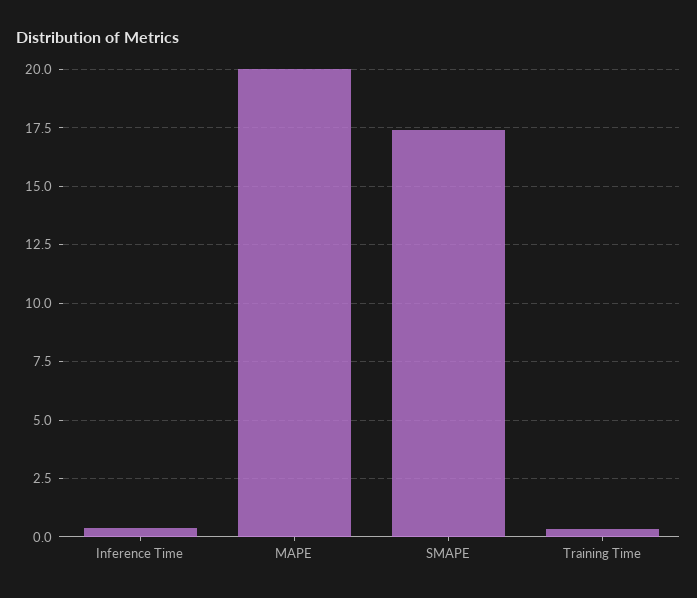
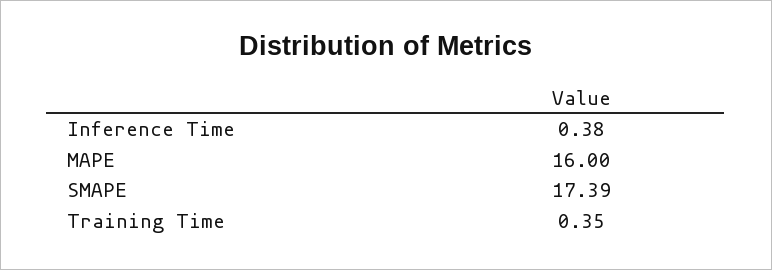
MAPE: 20 -> 16

